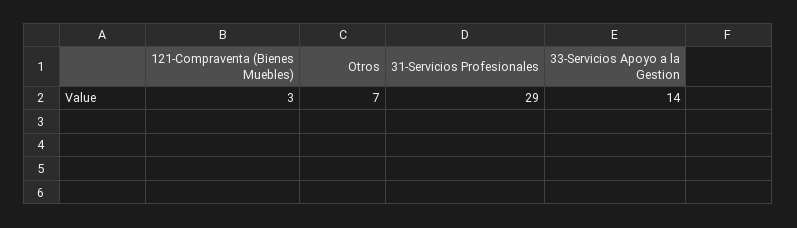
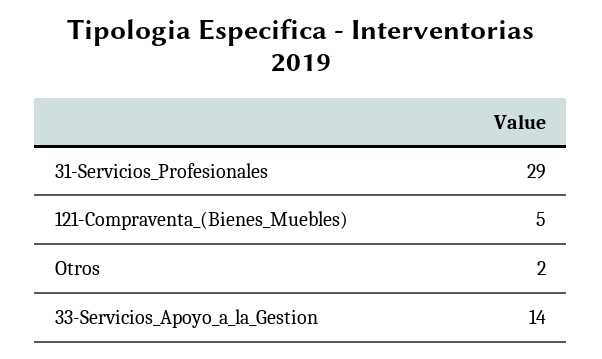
121-Compraventa (Bienes Muebles): 3 -> 5
Otros: 7 -> 2

